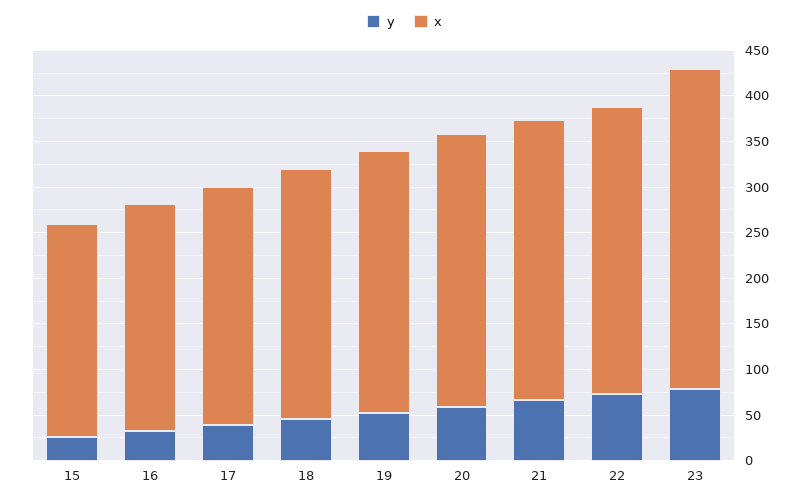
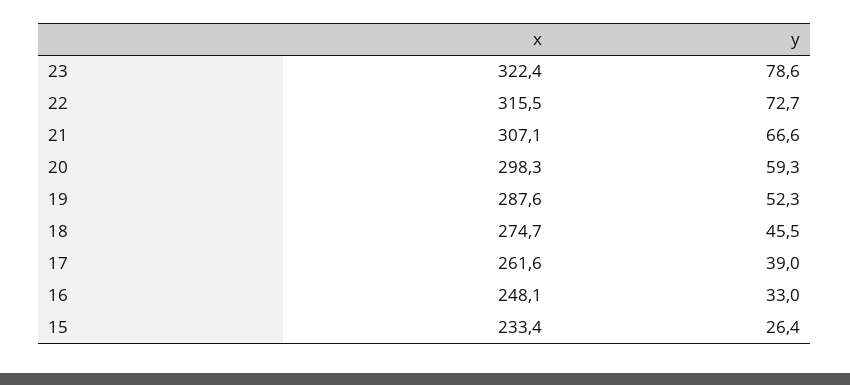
x, 23: 350 -> 322.4

